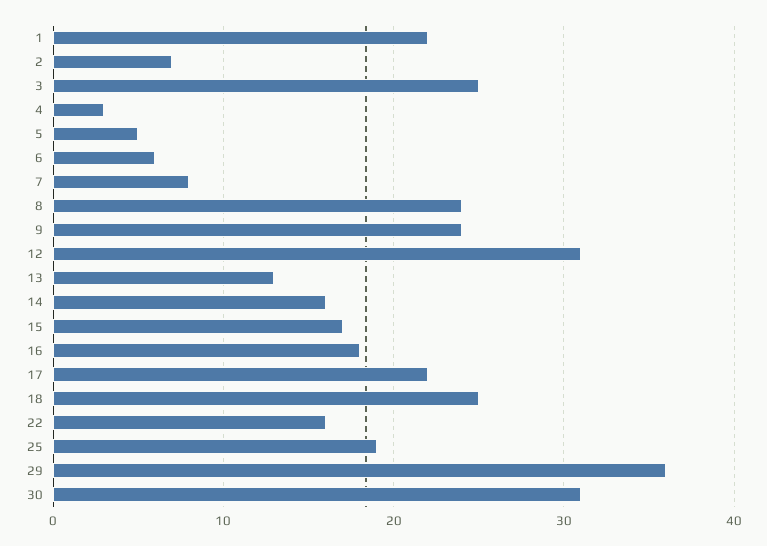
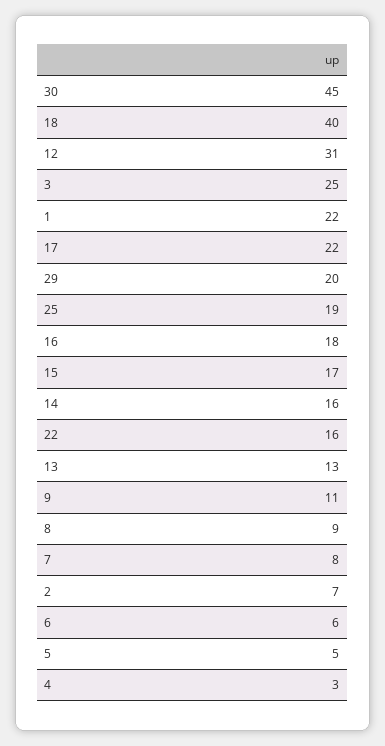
8: 24 -> 9
9: 24 -> 11
18: 25 -> 40
29: 36 -> 20
30: 31 -> 45

